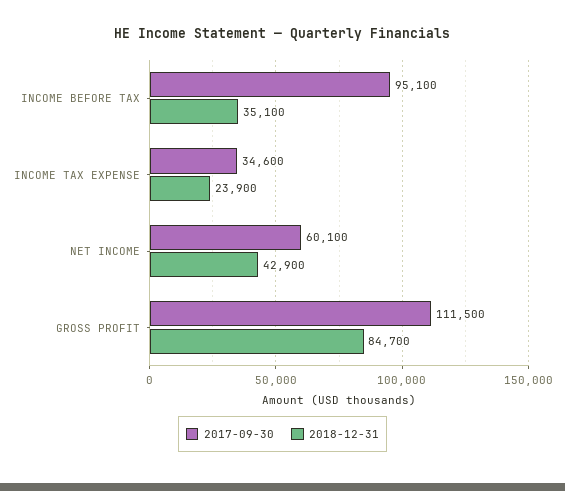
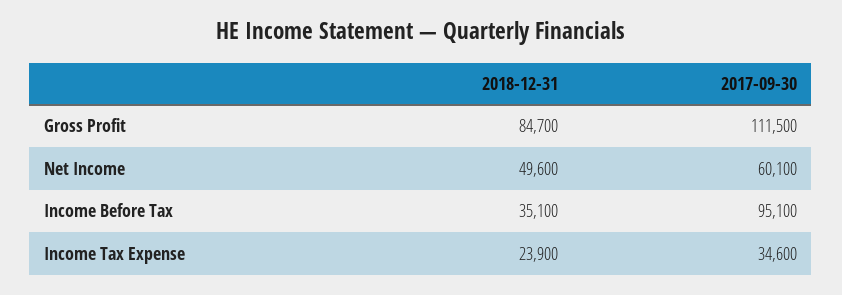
2018-12-31, NET INCOME: 42900 -> 49600

